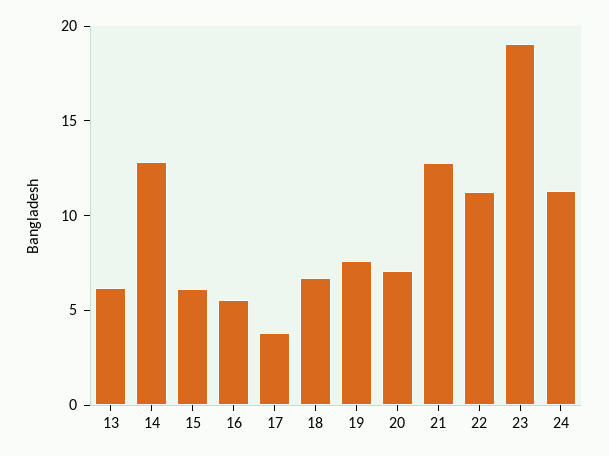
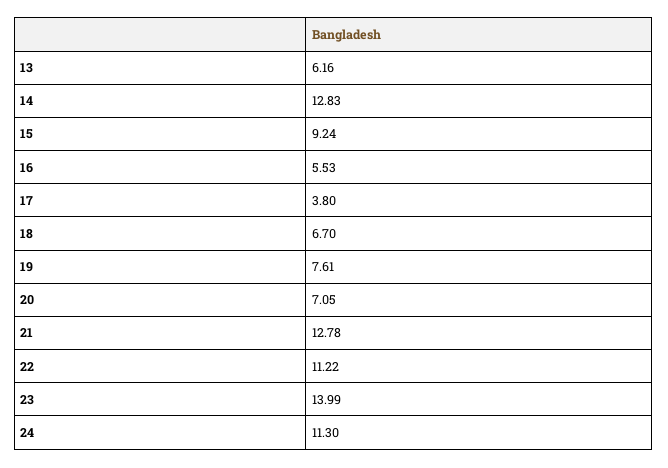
15: 6 -> 9.24
23: 19 -> 13.99

